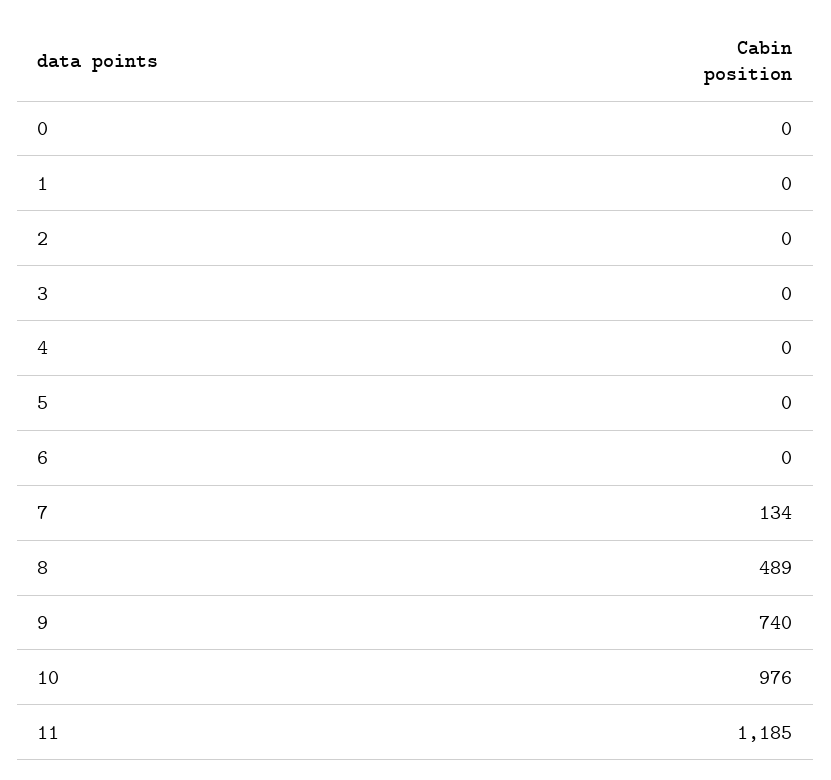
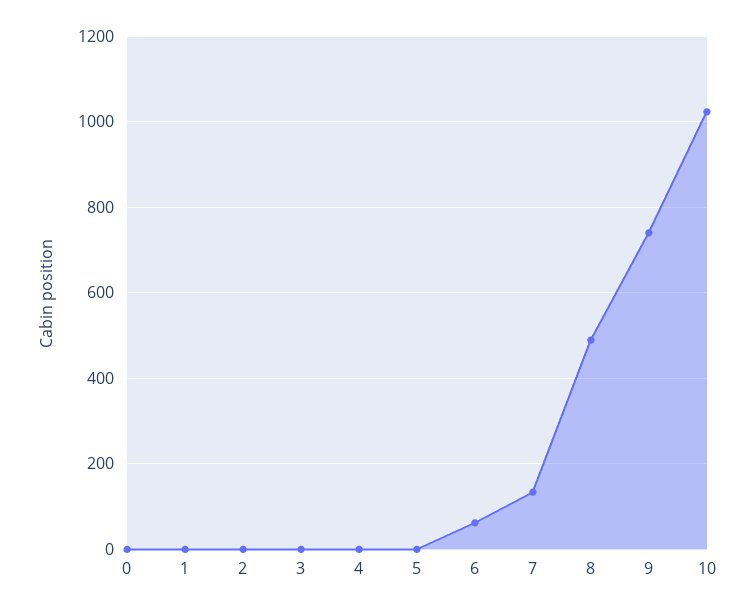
6: 0 -> 60
10: 976 -> 1020
11: 1185 -> none

